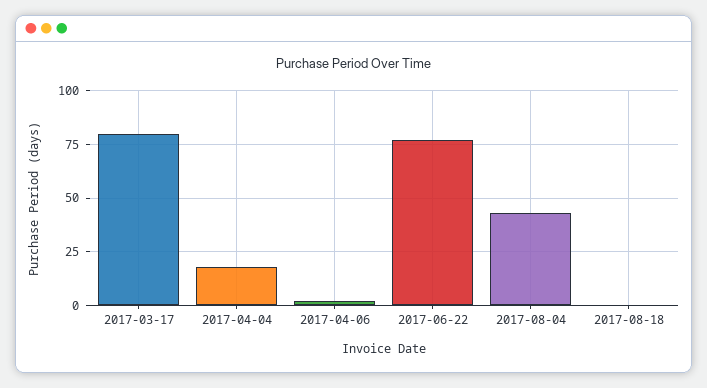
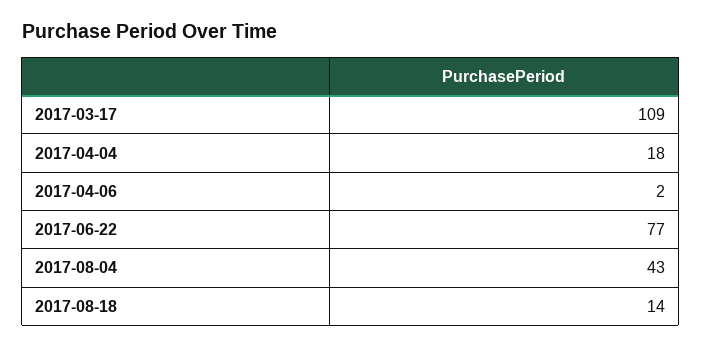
2017-03-17: 80 -> 109
2017-08-18: 0 -> 14

